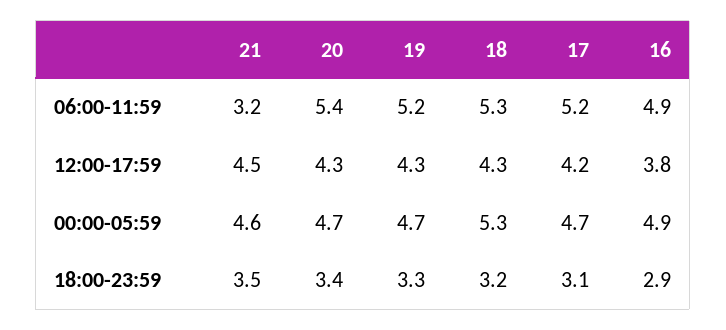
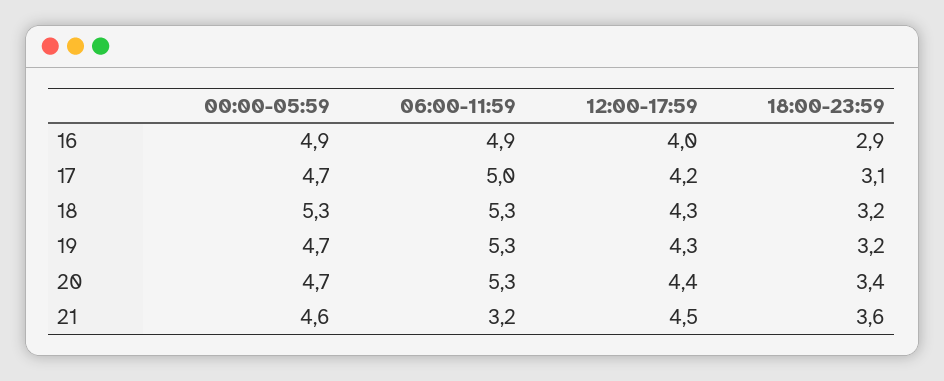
20, 06:00-11:59: 5.4 -> 5.3
19, 06:00-11:59: 5.2 -> 5.3
17, 06:00-11:59: 5.2 -> 5
20, 12:00-17:59: 4.3 -> 4.4
16, 12:00-17:59: 3.8 -> 4
21, 18:00-23:59: 3.5 -> 3.6
19, 18:00-23:59: 3.3 -> 3.2

